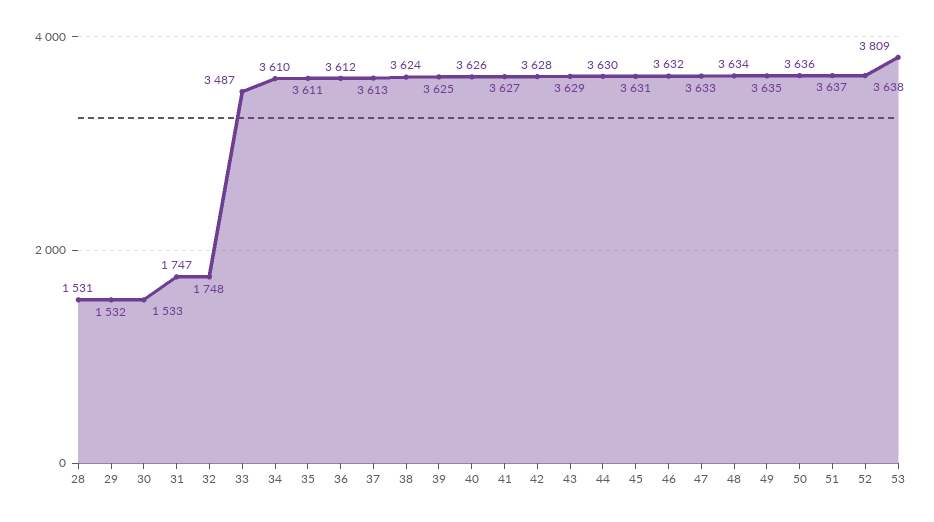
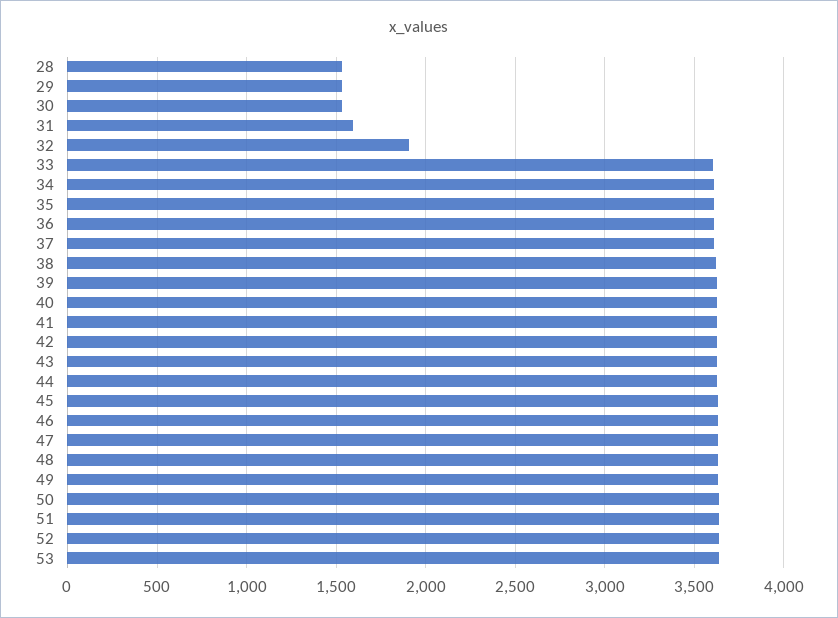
31: 1747 -> 1600
32: 1748 -> 1900
33: 3487 -> 3600
53: 3809 -> 3650

